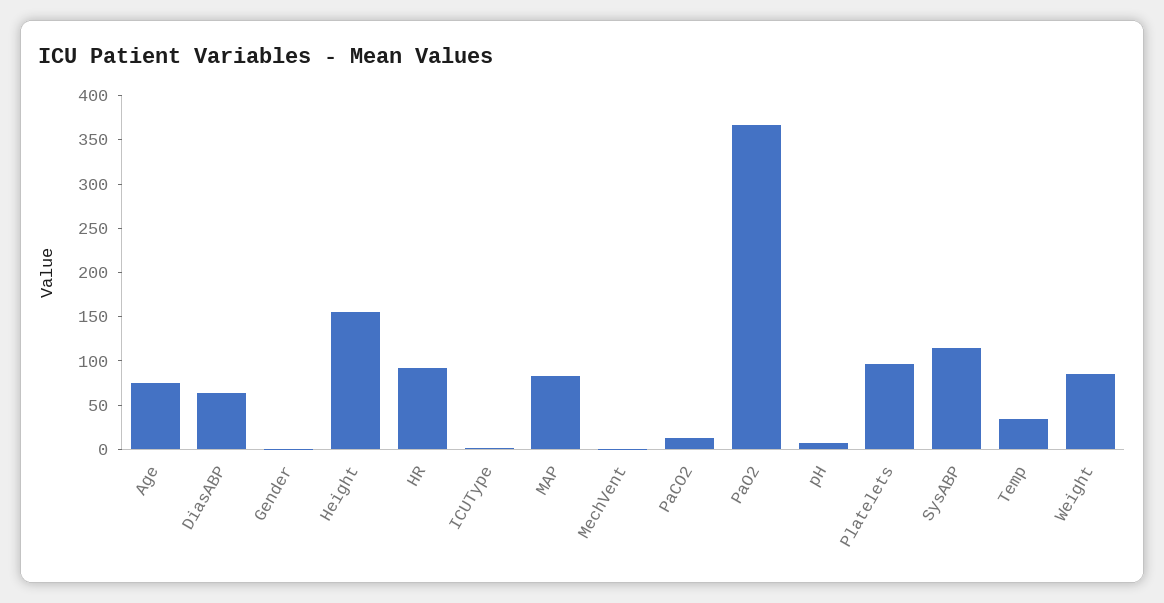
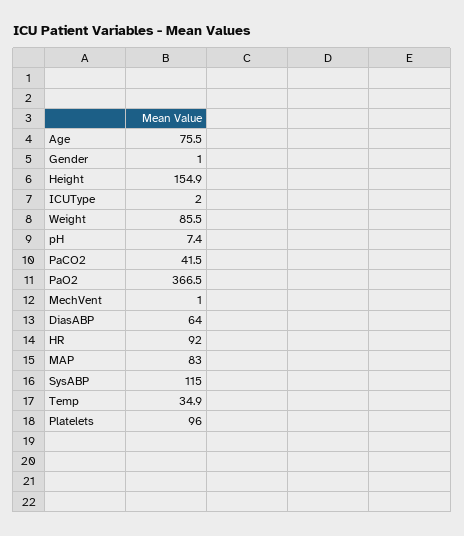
PaCO2: 10 -> 41.5

